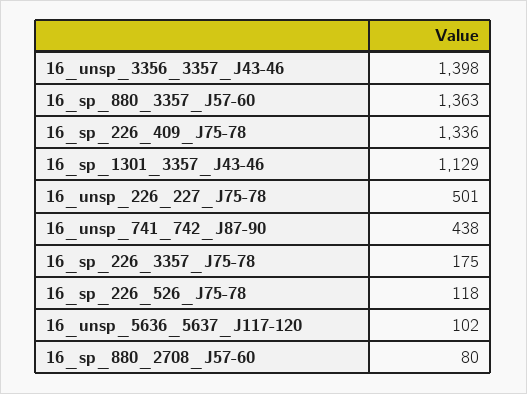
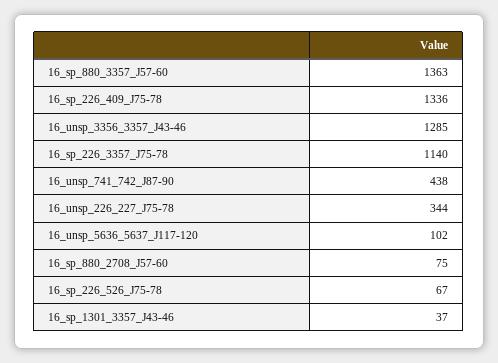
16_unsp_3356_3357_J43-46: 1398 -> 1285
16_sp_1301_3357_J43-46: 1129 -> 37
16_unsp_226_227_J75-78: 501 -> 344
16_sp_226_3357_J75-78: 175 -> 1140
16_sp_226_526_J75-78: 118 -> 67
16_sp_880_2708_J57-60: 80 -> 75

